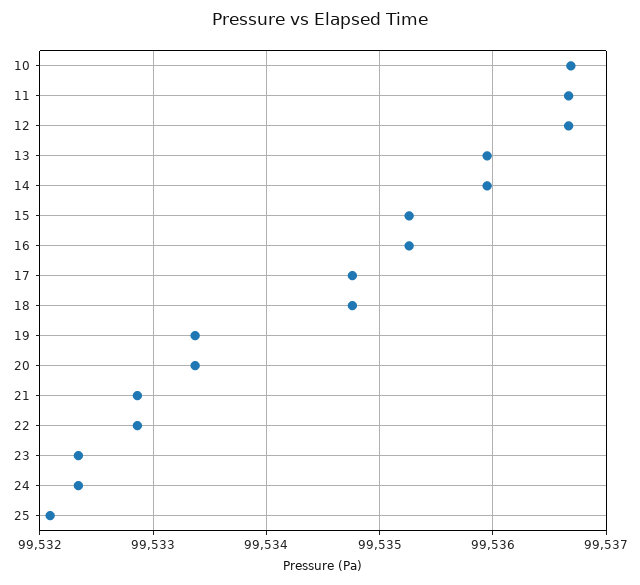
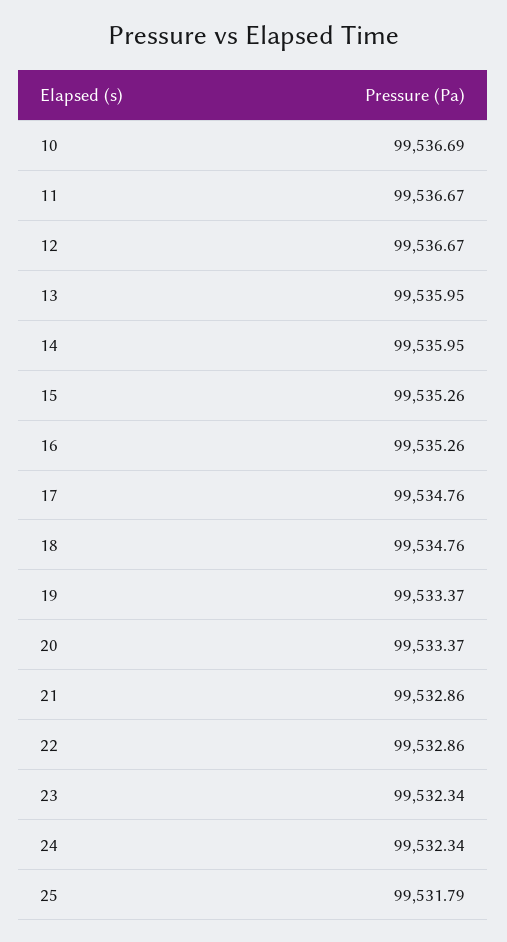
25: 99532.1 -> 99531.79

